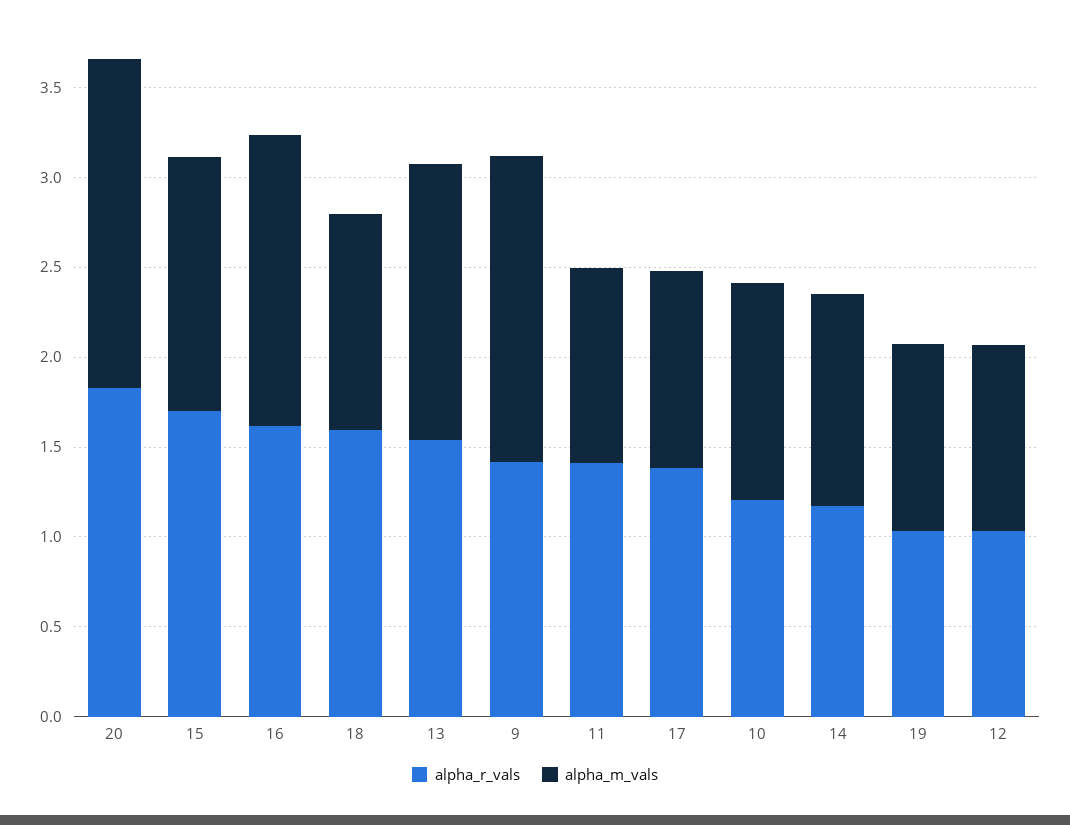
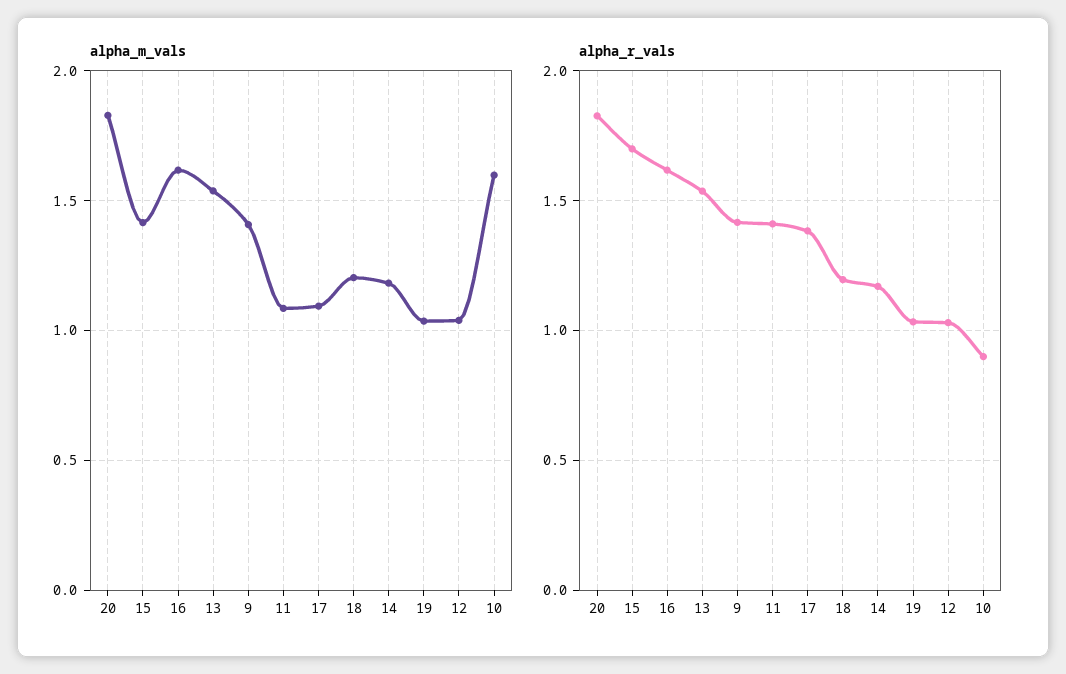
alpha_r_vals, 18: 1.6 -> 1.2
alpha_m_vals, 9: 1.7 -> 1.4
alpha_r_vals, 10: 1.2 -> 0.9
alpha_m_vals, 10: 1.2 -> 1.6

